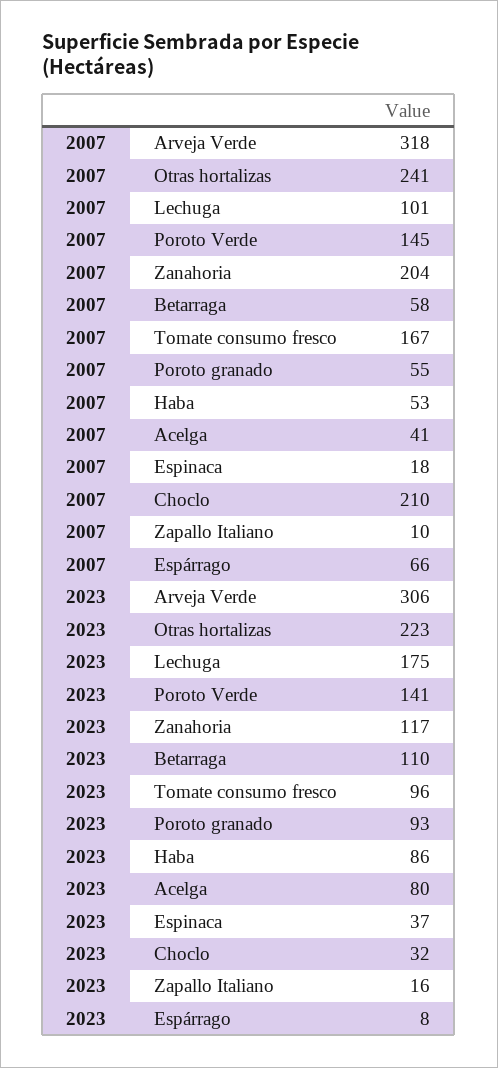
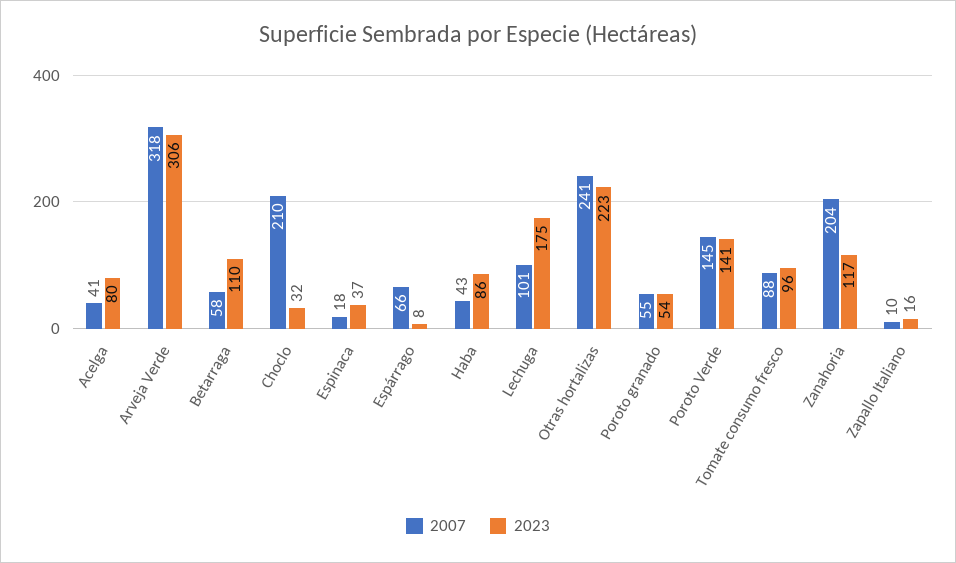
2007, Tomate consumo fresco: 167 -> 88
2007, Haba: 53 -> 43
2023, Poroto granado: 93 -> 54

